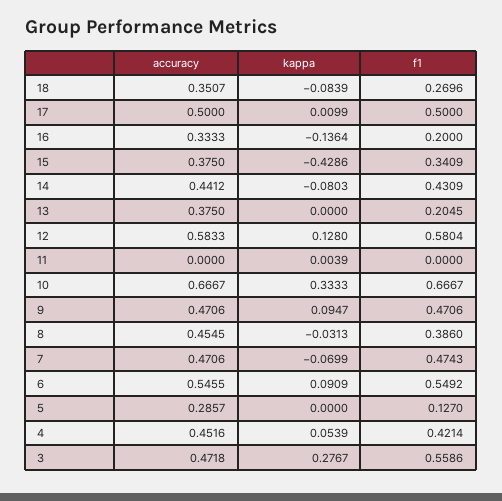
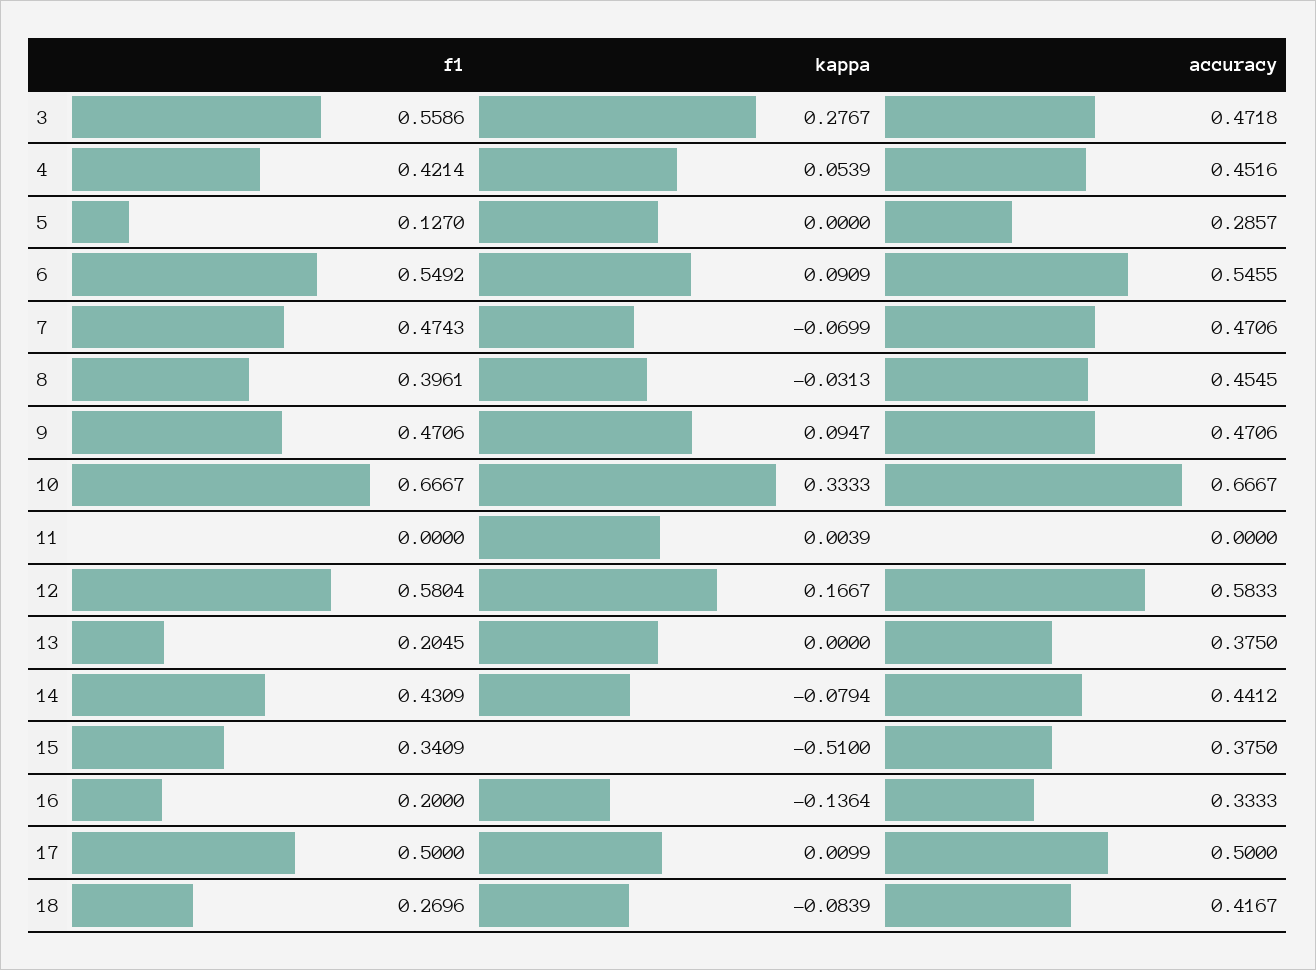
accuracy, 18: 0.3507 -> 0.4167
kappa, 15: -0.4286 -> -0.51
kappa, 14: -0.0803 -> -0.0794
kappa, 12: 0.128 -> 0.1667
f1, 8: 0.386 -> 0.3961

